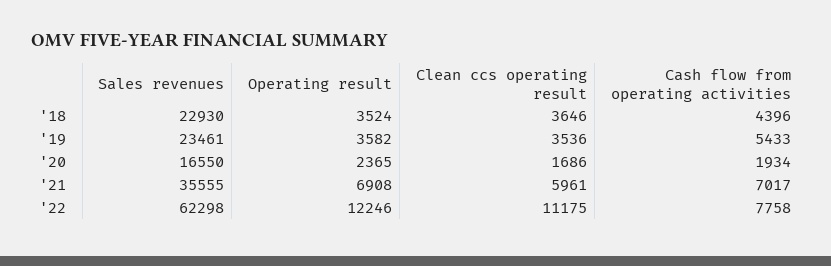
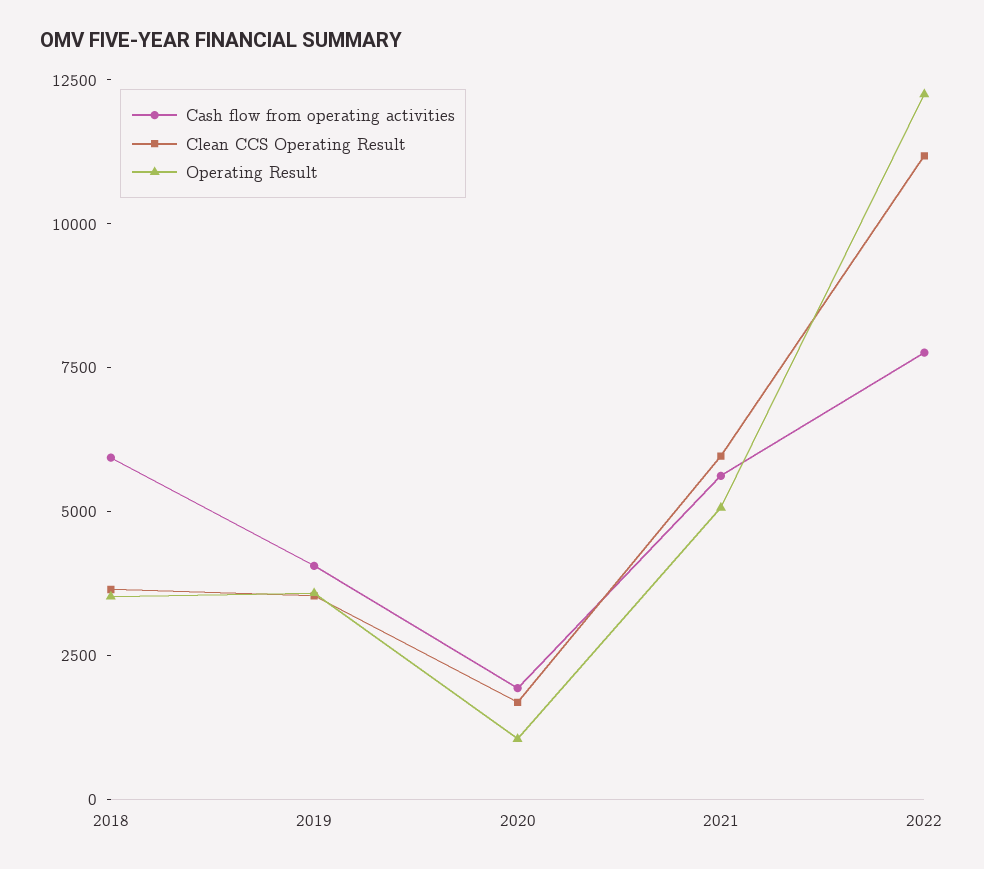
Sales revenues, '18: 22930 -> none
Cash flow from operating activities, '18: 4396 -> 6000
Sales revenues, '19: 23461 -> none
Cash flow from operating activities, '19: 5433 -> 4000
Sales revenues, '20: 16550 -> none
Operating result, '20: 2365 -> 1000
Sales revenues, '21: 35555 -> none
Operating result, '21: 6908 -> 5000
Cash flow from operating activities, '21: 7017 -> 5500
Sales revenues, '22: 62298 -> none

